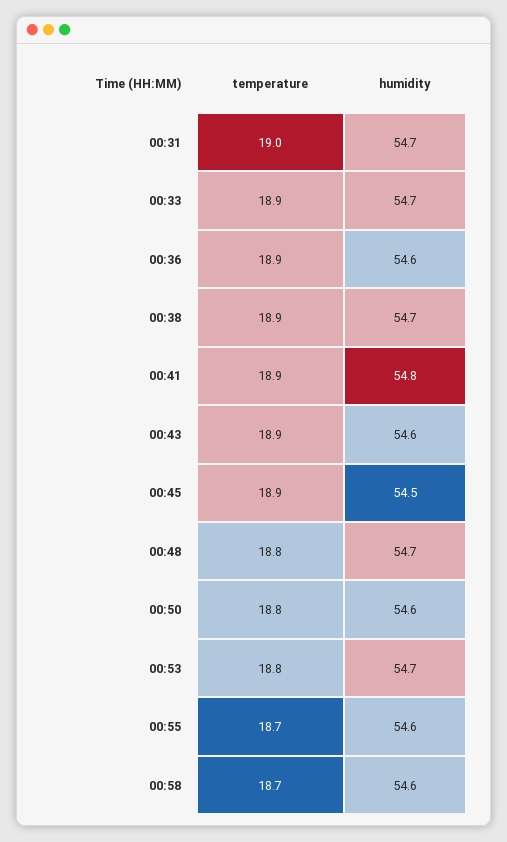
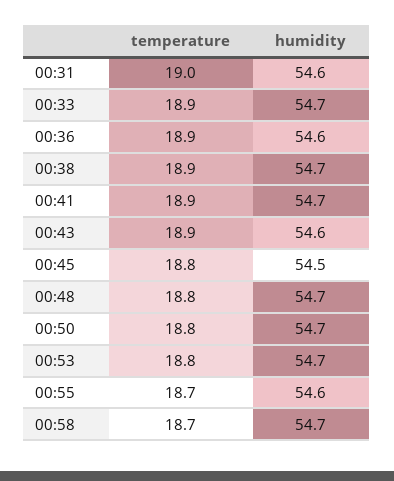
humidity, 00:31: 54.7 -> 54.6
humidity, 00:41: 54.8 -> 54.7
temperature, 00:45: 18.9 -> 18.8
humidity, 00:50: 54.6 -> 54.7
humidity, 00:58: 54.6 -> 54.7

